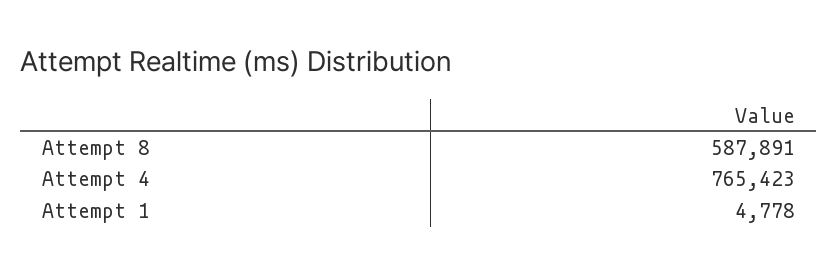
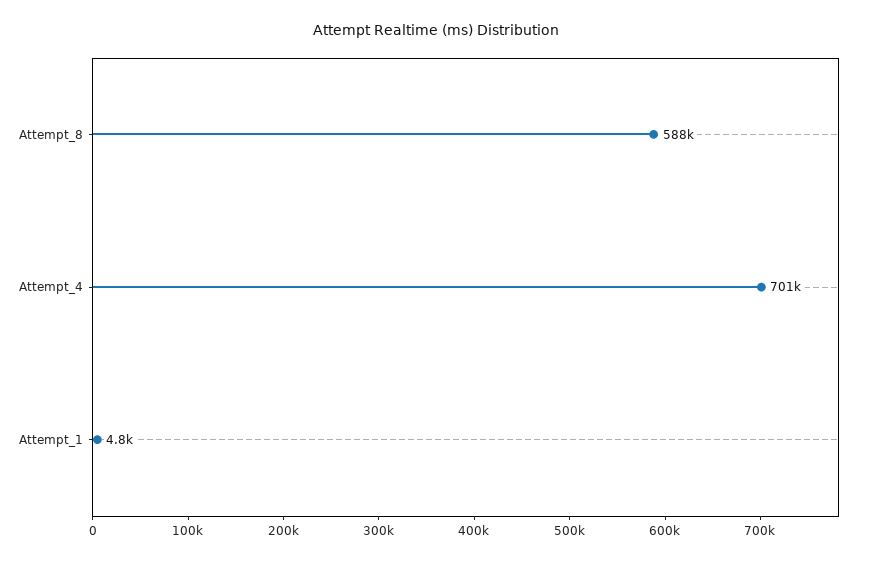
Attempt 4: 765423 -> 701000

